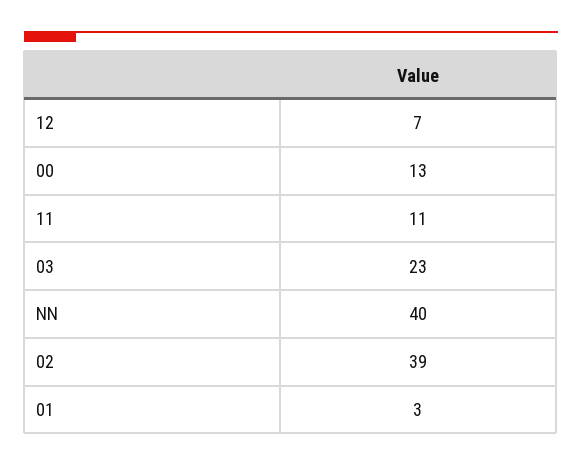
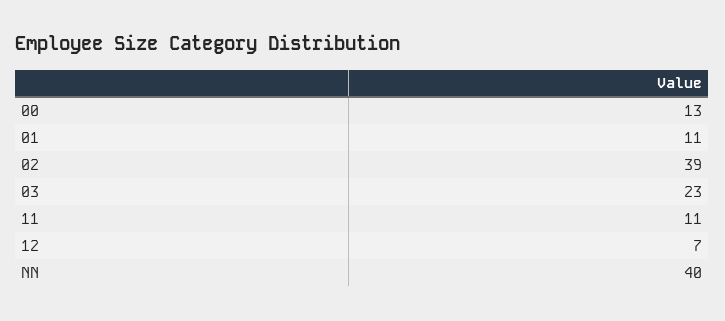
01: 3 -> 11

